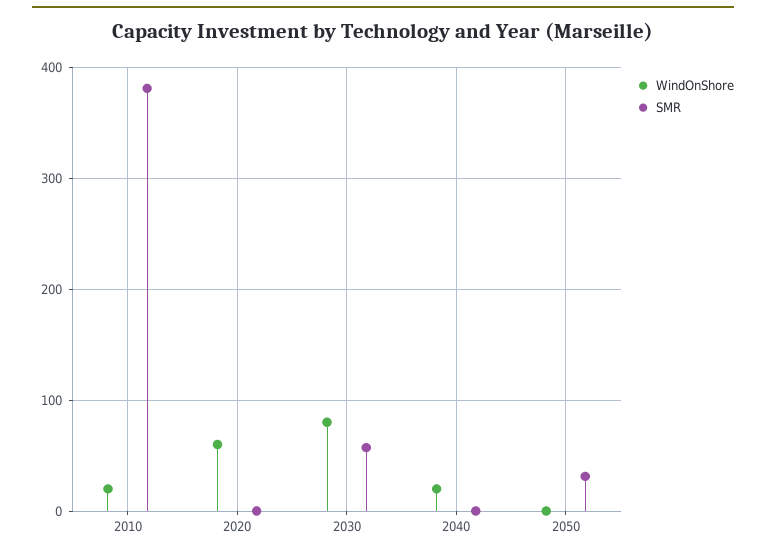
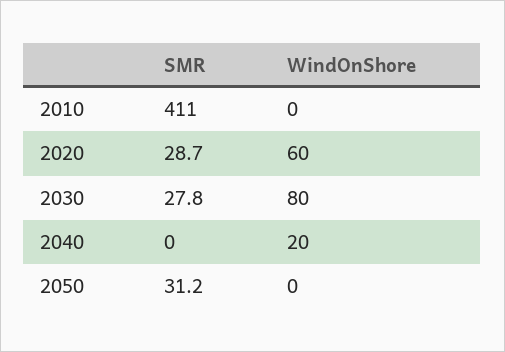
WindOnShore, 2010: 20 -> 0
SMR, 2010: 380 -> 411
SMR, 2020: 0 -> 28.7
SMR, 2030: 60 -> 27.8

